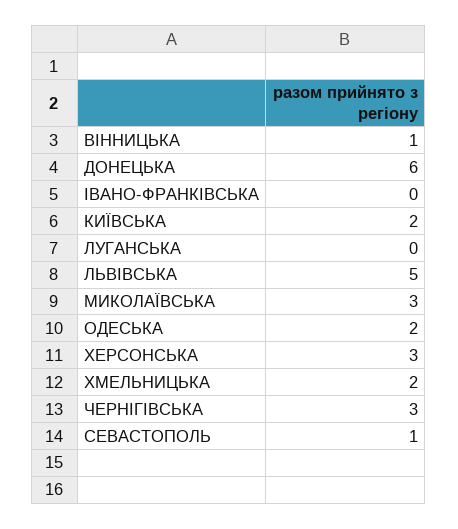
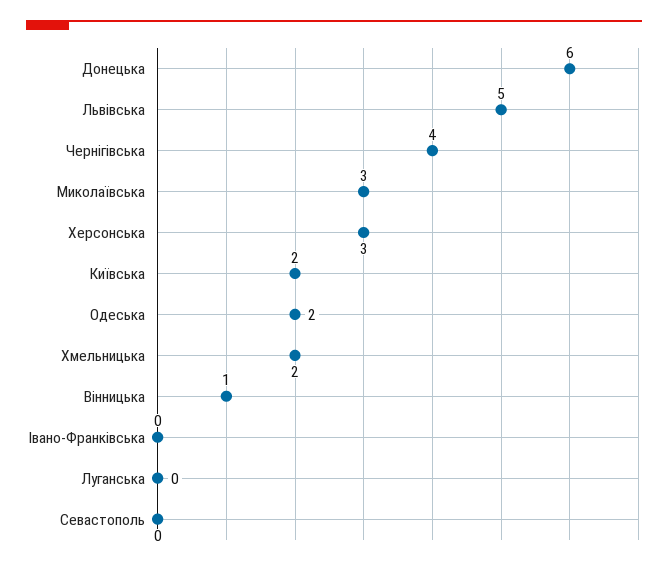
ЧЕРНІГІВСЬКА: 3 -> 4
СЕВАСТОПОЛЬ: 1 -> 0

